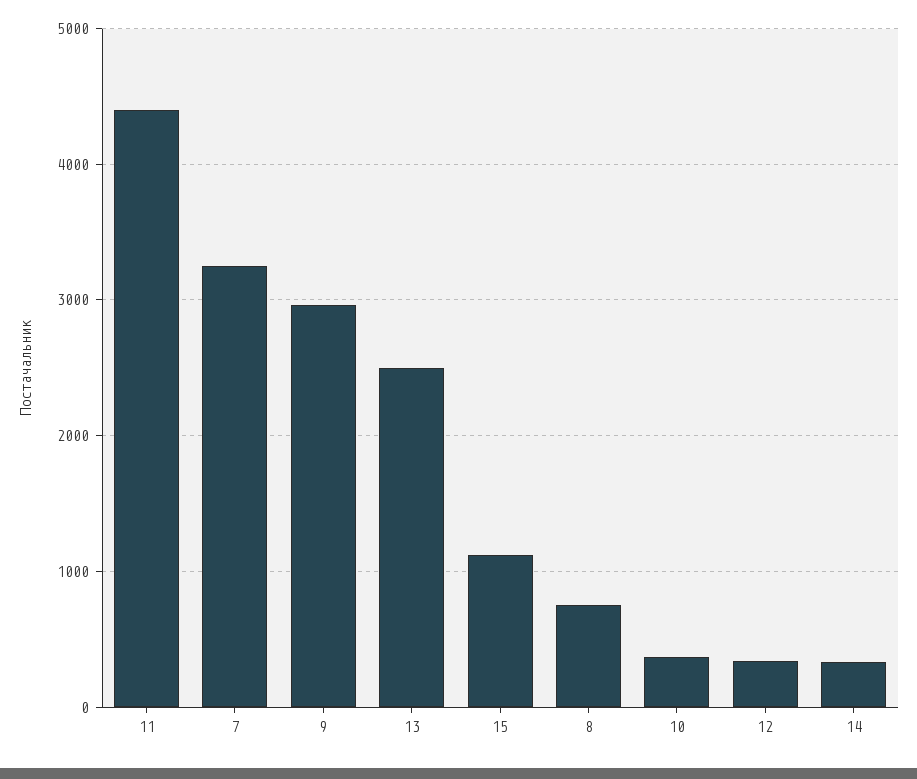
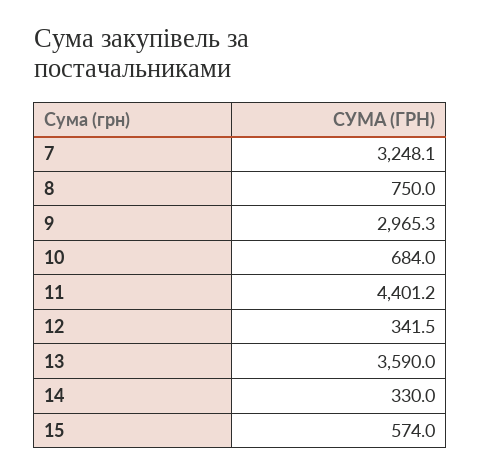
13: 2500 -> 3590
15: 1100 -> 574
10: 400 -> 684

